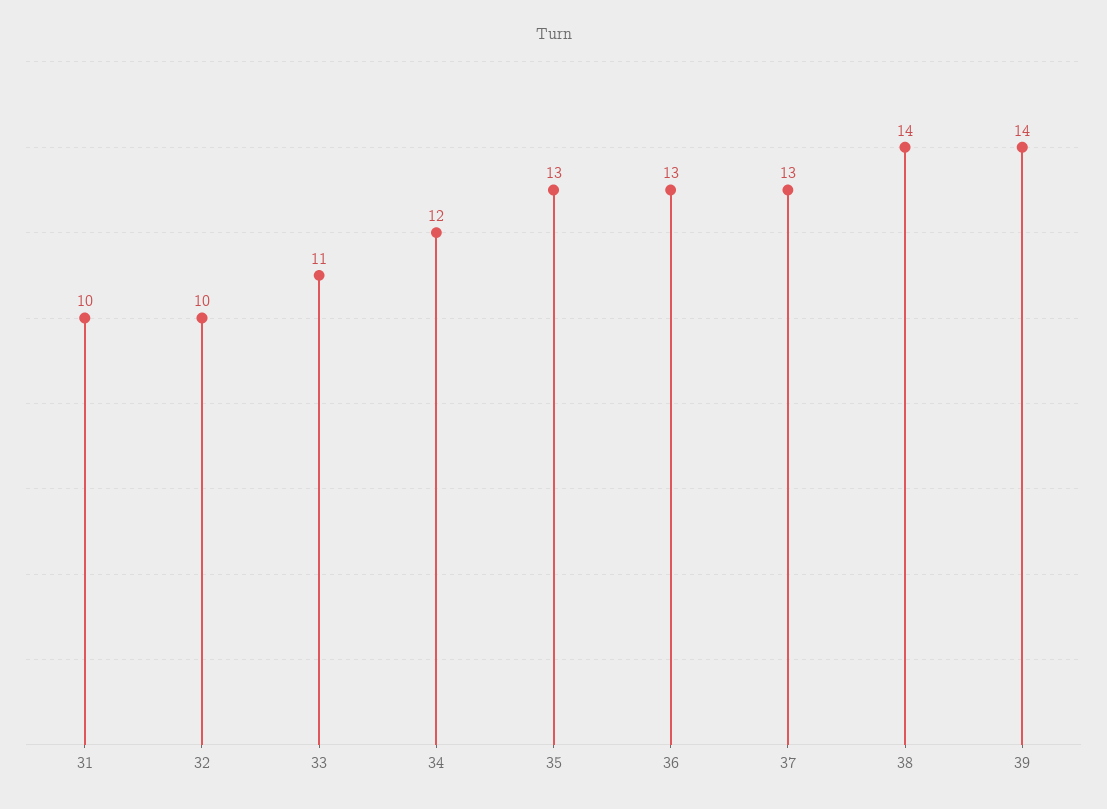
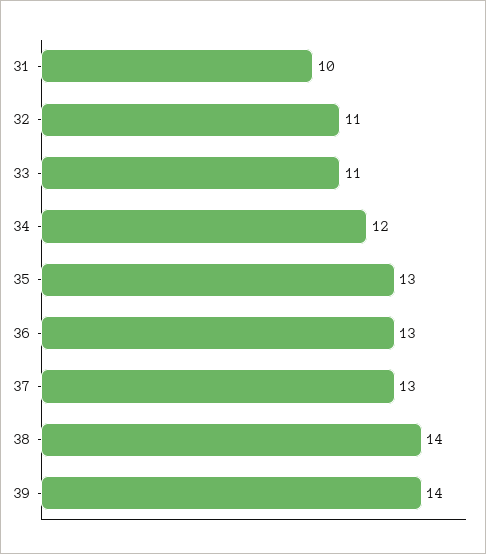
32: 10 -> 11

